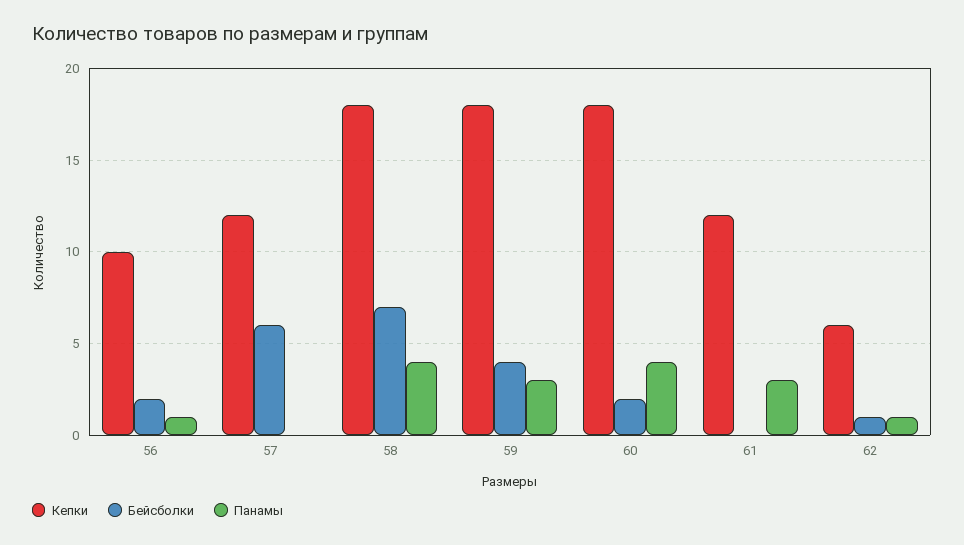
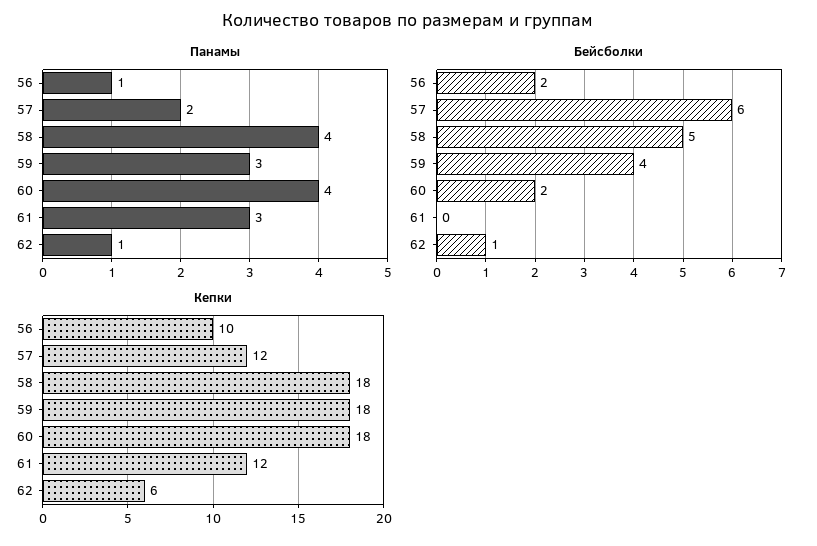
Панамы, 57: 0 -> 2
Бейсболки, 58: 7 -> 5

